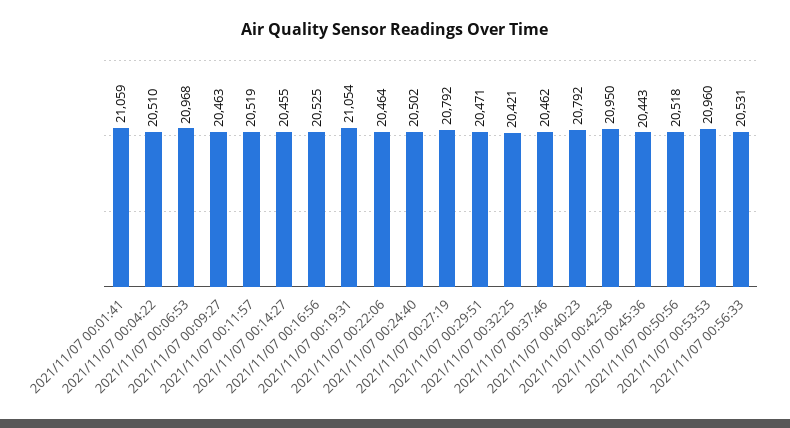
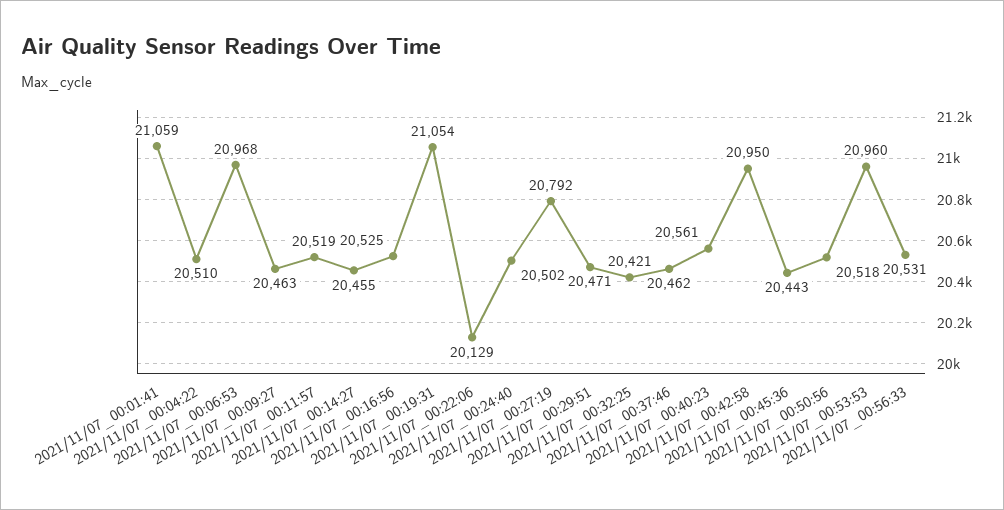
2021/11/07 00:22:06: 20464 -> 20129
2021/11/07 00:40:23: 20792 -> 20561

